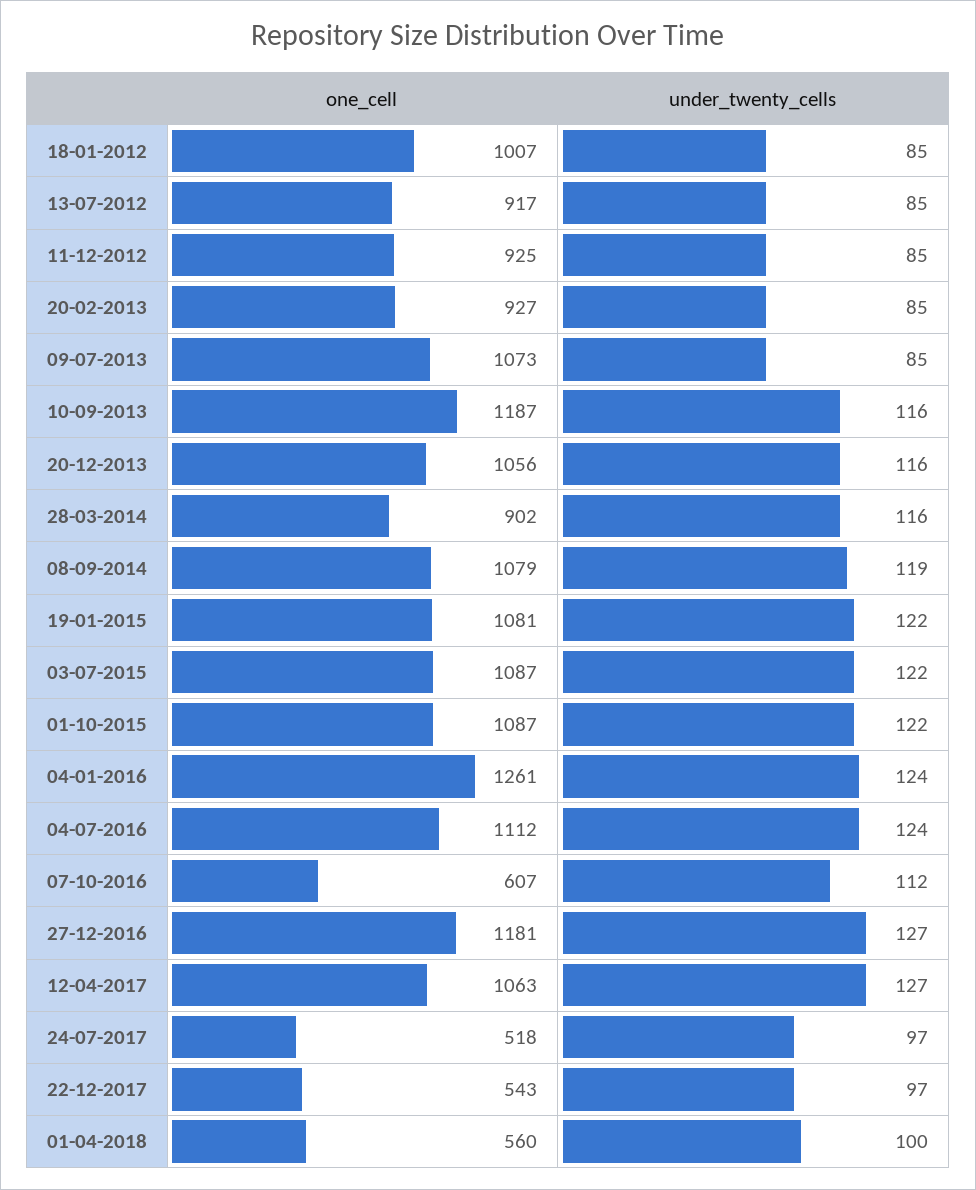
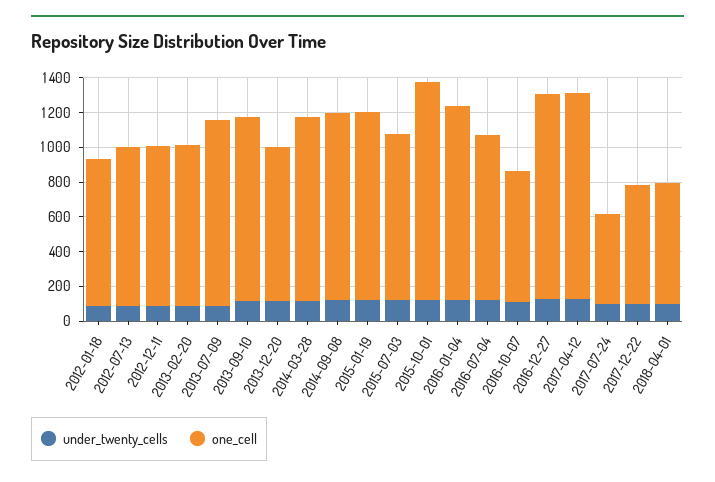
one_cell, 18-01-2012: 1007 -> 850
one_cell, 10-09-2013: 1187 -> 1050
one_cell, 20-12-2013: 1056 -> 900
one_cell, 28-03-2014: 902 -> 1050
one_cell, 03-07-2015: 1087 -> 950
one_cell, 01-10-2015: 1087 -> 1250
one_cell, 04-01-2016: 1261 -> 1100
one_cell, 04-07-2016: 1112 -> 950
one_cell, 07-10-2016: 607 -> 750
one_cell, 12-04-2017: 1063 -> 1200
one_cell, 22-12-2017: 543 -> 700
one_cell, 01-04-2018: 560 -> 700

